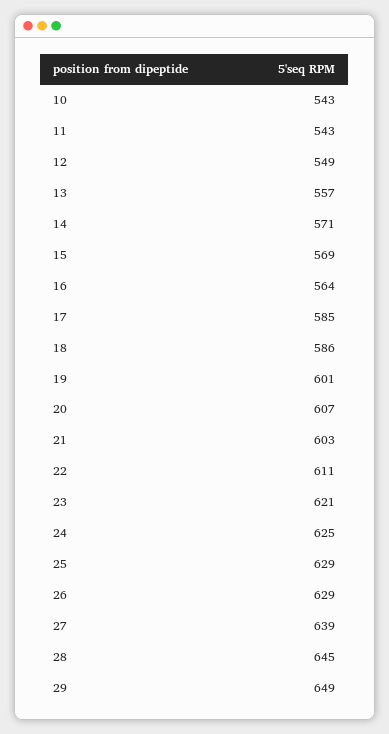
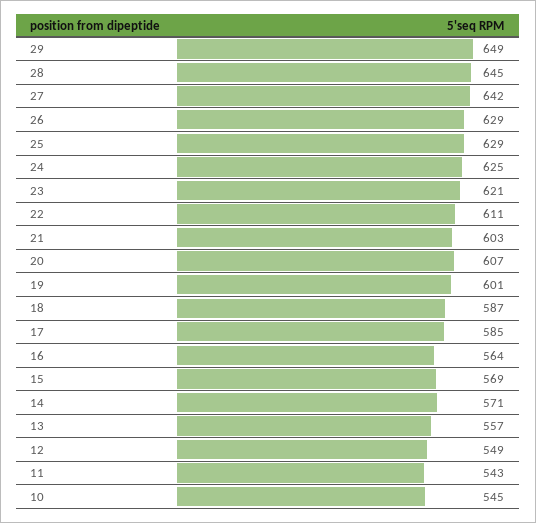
10: 543 -> 545
18: 586 -> 587
27: 639 -> 642

